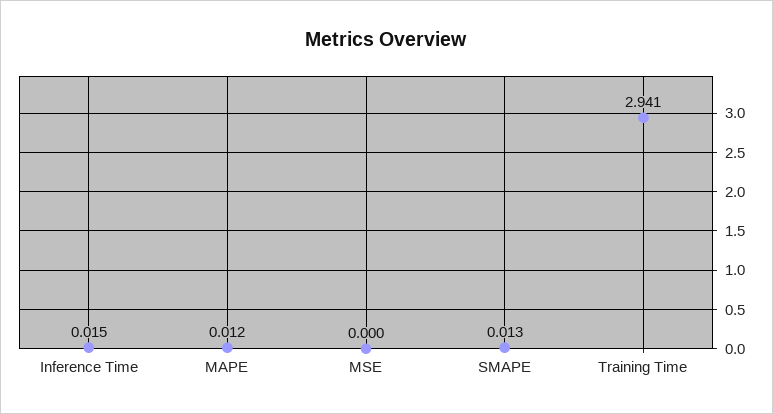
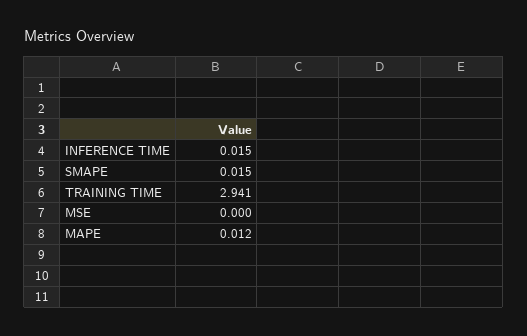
SMAPE: 0.013 -> 0.015

